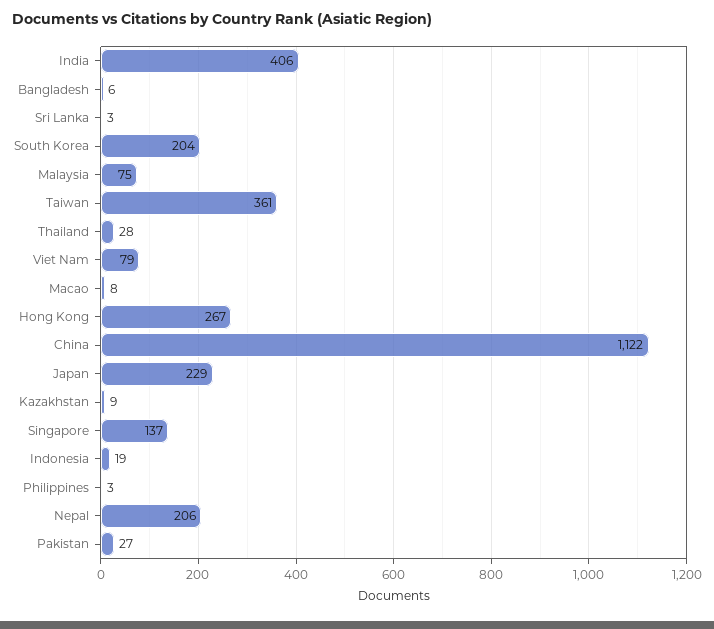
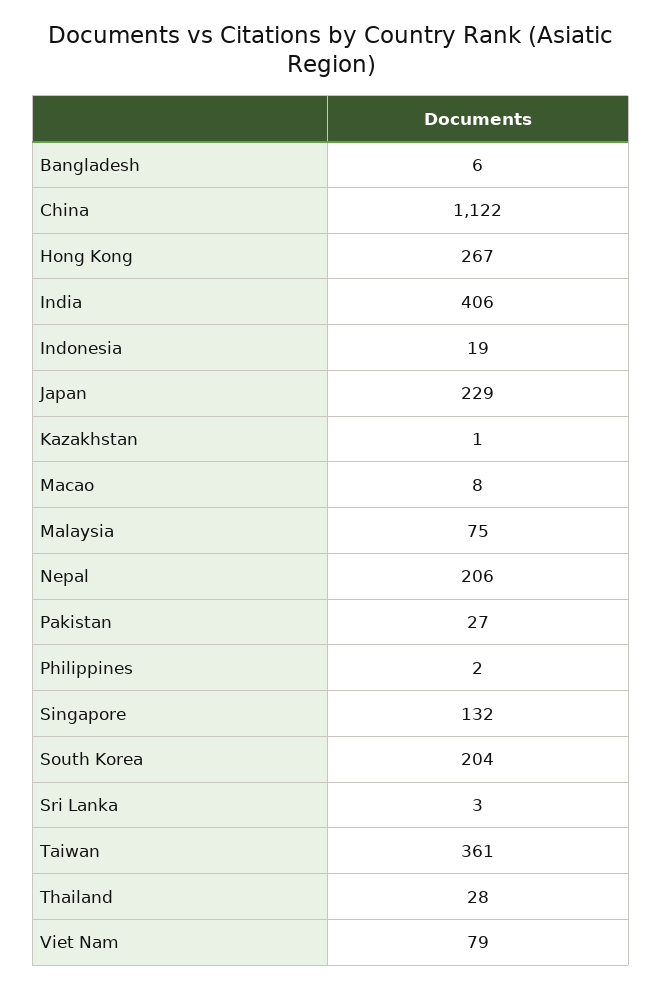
Kazakhstan: 9 -> 1
Singapore: 137 -> 132
Philippines: 3 -> 2

